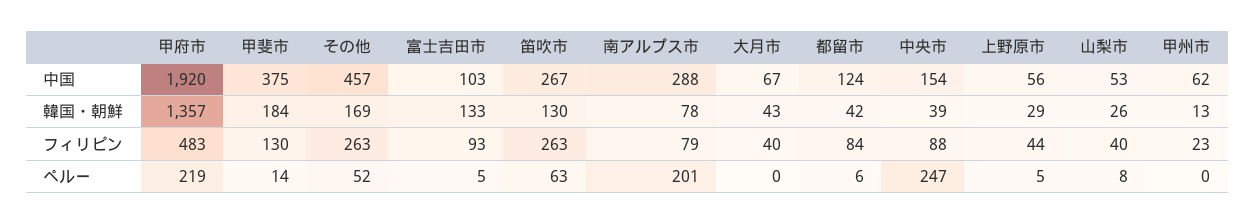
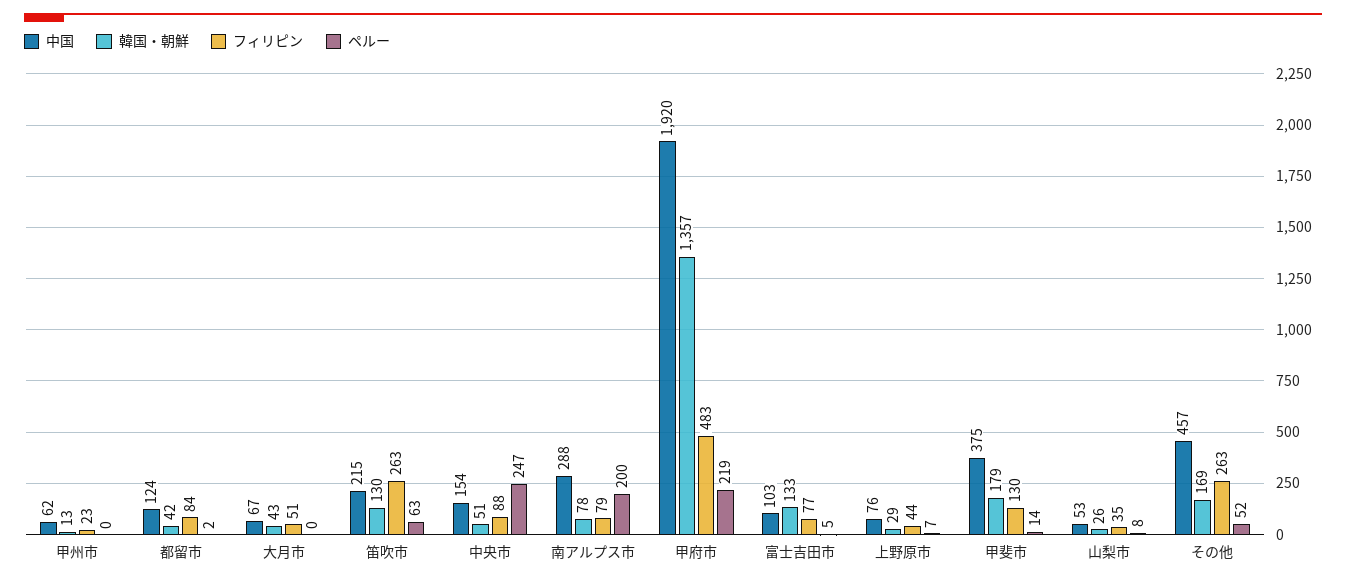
中国, 笛吹市: 267 -> 215
中国, 上野原市: 56 -> 76
韓国・朝鮮, 甲斐市: 184 -> 179
韓国・朝鮮, 中央市: 39 -> 51
フィリピン, 富士吉田市: 93 -> 77
フィリピン, 大月市: 40 -> 51
フィリピン, 山梨市: 40 -> 35
ペルー, 南アルプス市: 201 -> 200
ペルー, 都留市: 6 -> 2
ペルー, 上野原市: 5 -> 7

